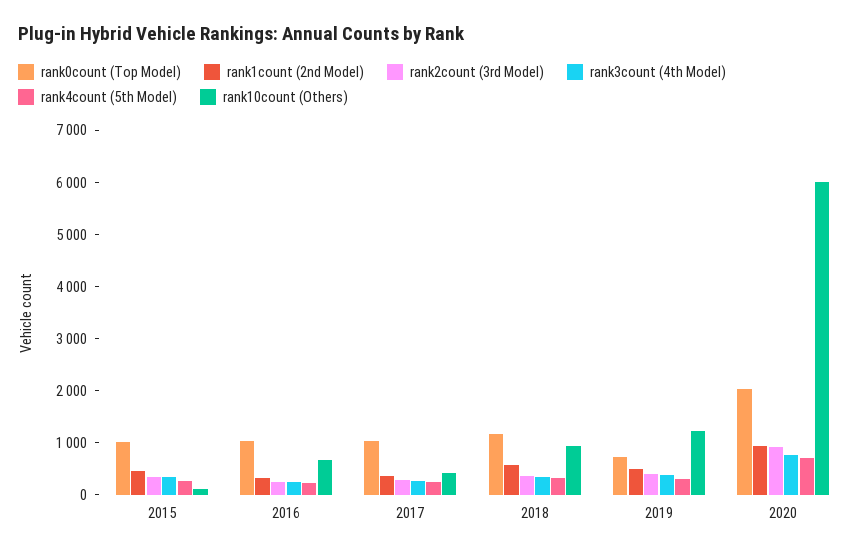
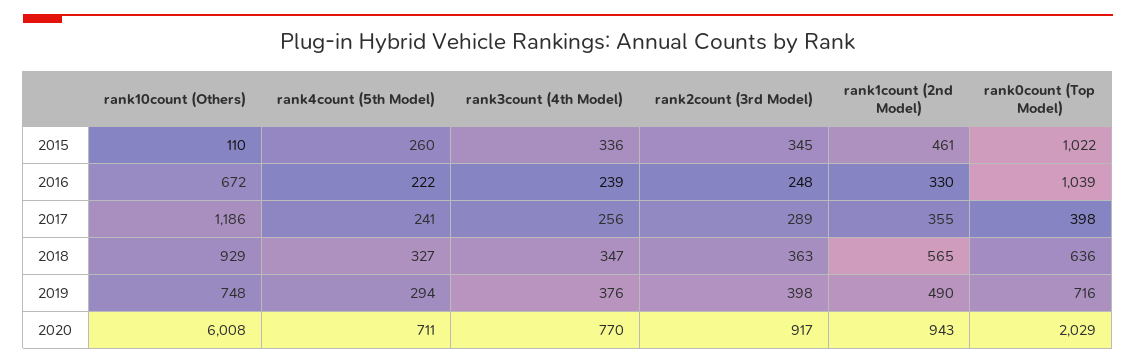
rank0count (Top Model), 2017: 1000 -> 398
rank10count (Others), 2017: 400 -> 1186
rank0count (Top Model), 2018: 1200 -> 636
rank10count (Others), 2019: 1200 -> 748

